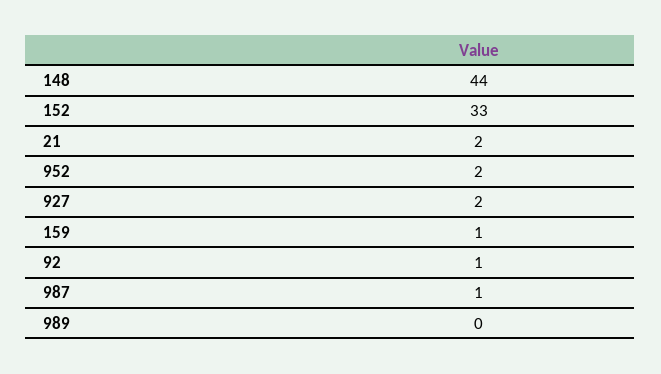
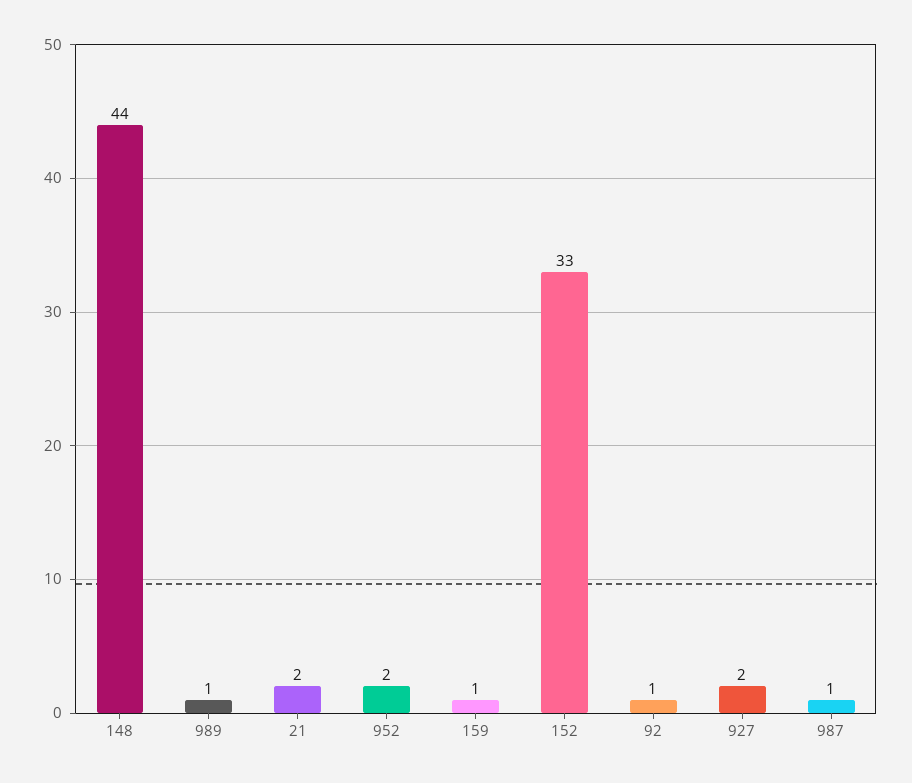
989: 0 -> 1

